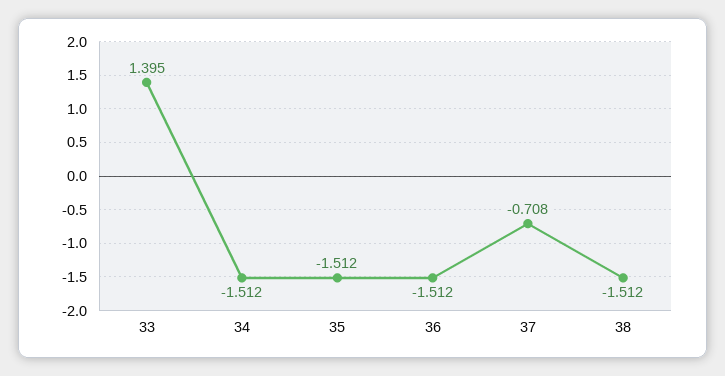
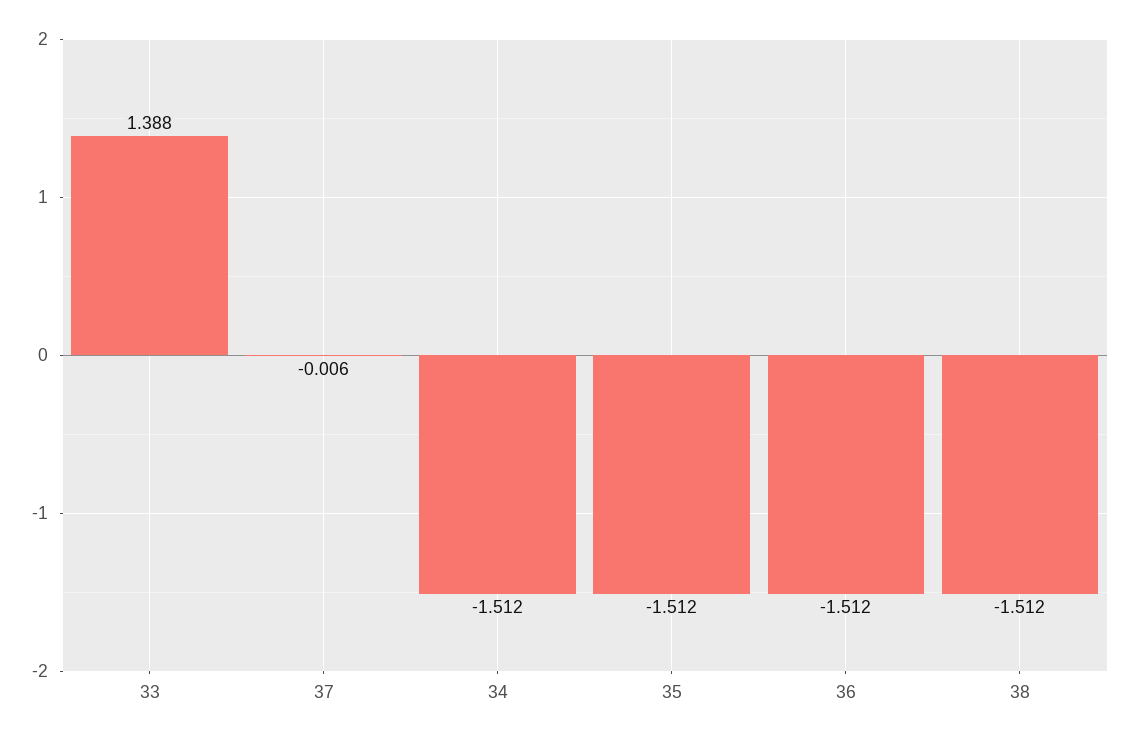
33: 1.395 -> 1.388
37: -0.708 -> -0.006

